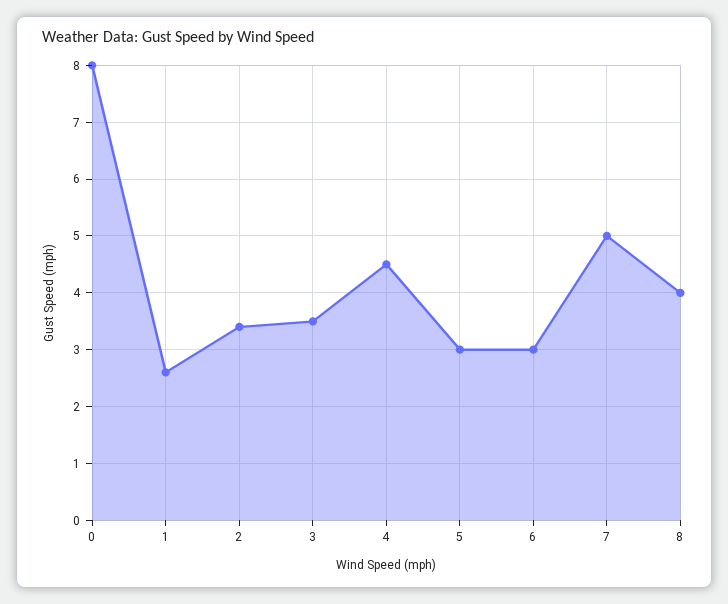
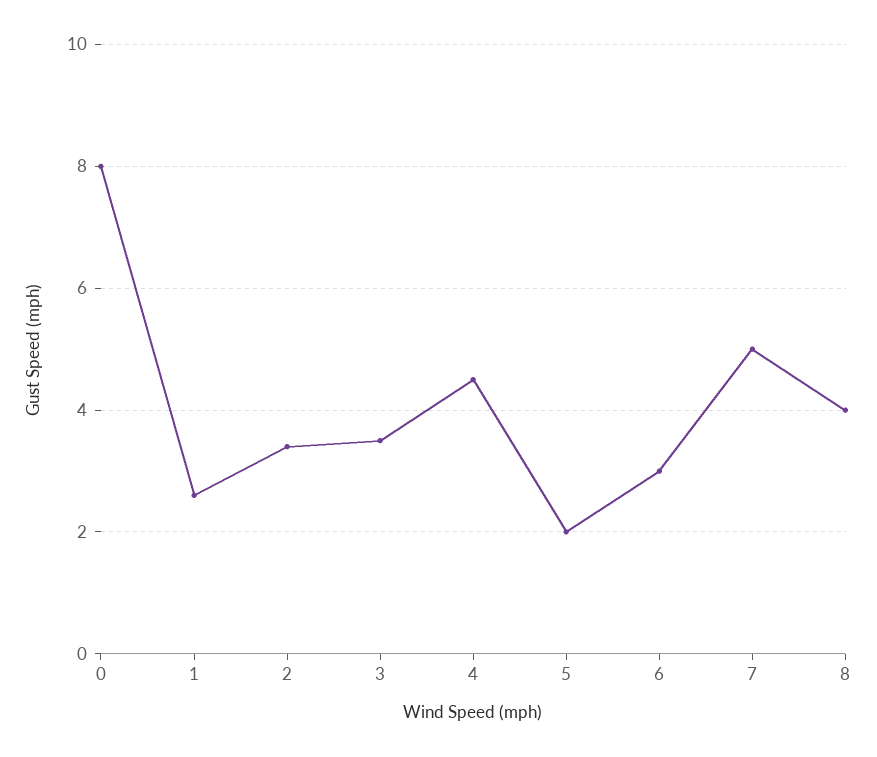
5: 3 -> 2

